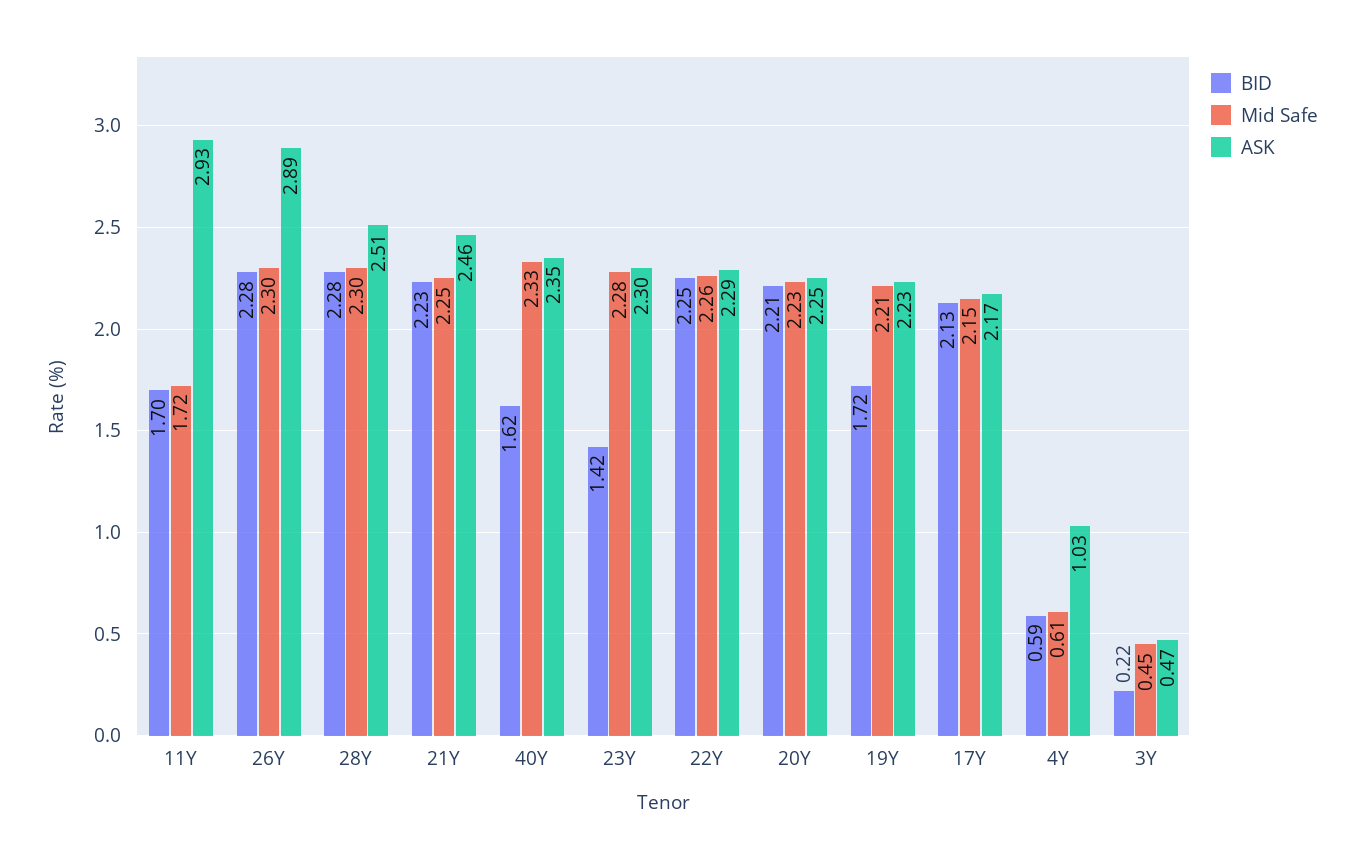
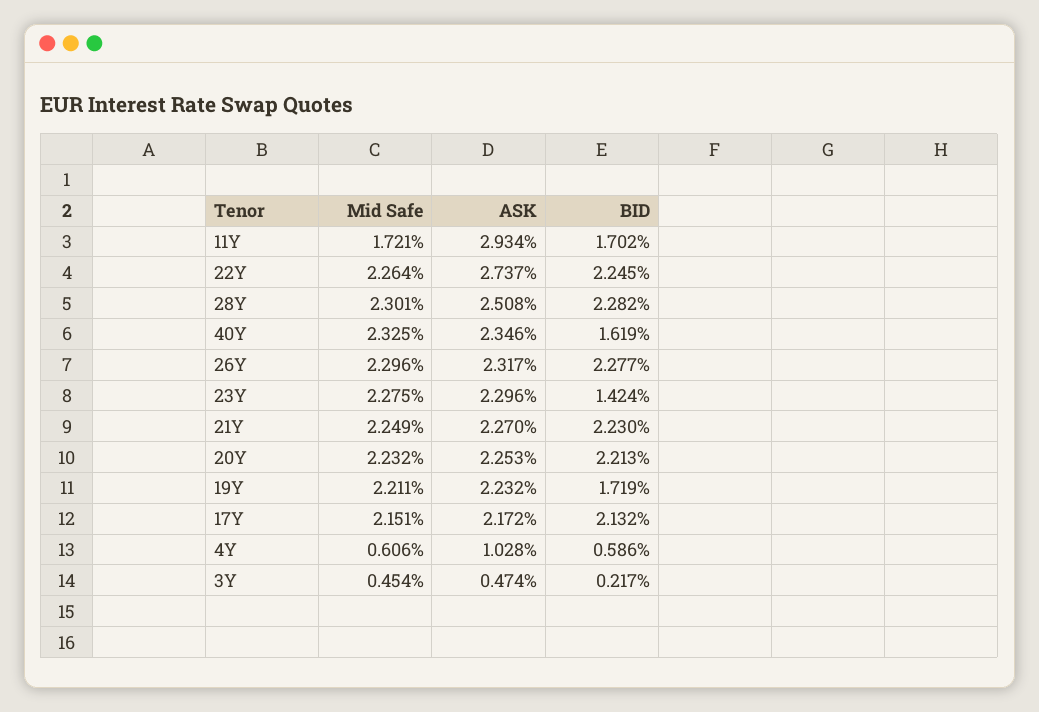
ASK, 26Y: 2.89 -> 2.317
ASK, 21Y: 2.46 -> 2.27
ASK, 22Y: 2.29 -> 2.737

